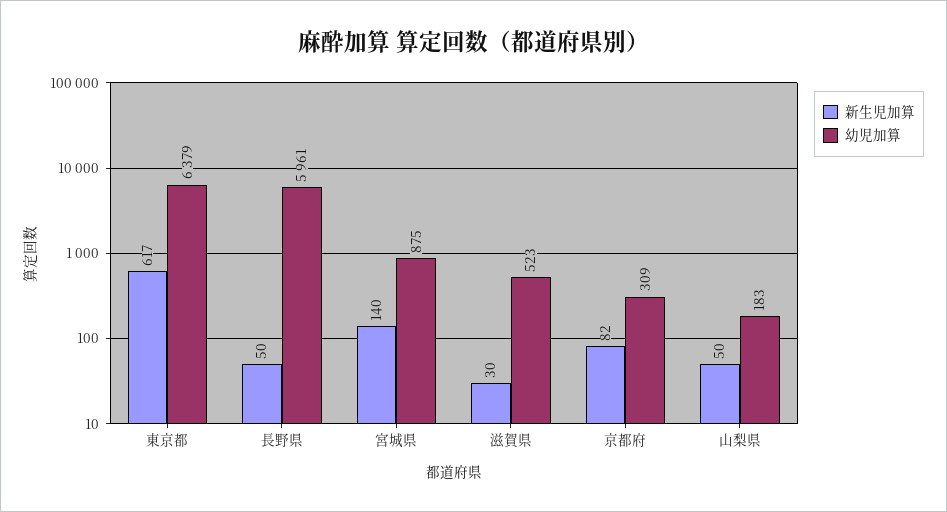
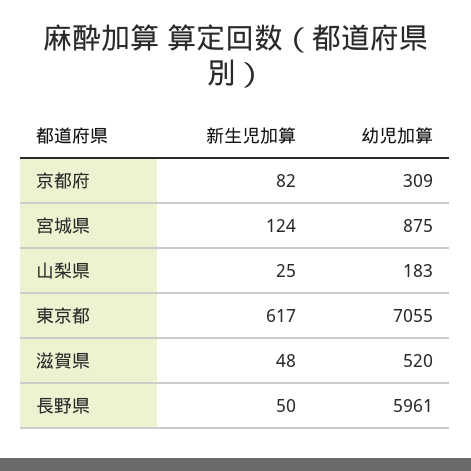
幼児加算, 東京都: 6379 -> 7055
新生児加算, 宮城県: 140 -> 124
新生児加算, 滋賀県: 30 -> 48
幼児加算, 滋賀県: 523 -> 520
新生児加算, 山梨県: 50 -> 25

